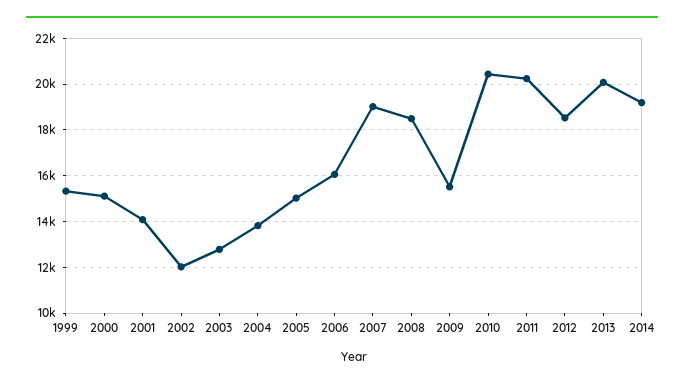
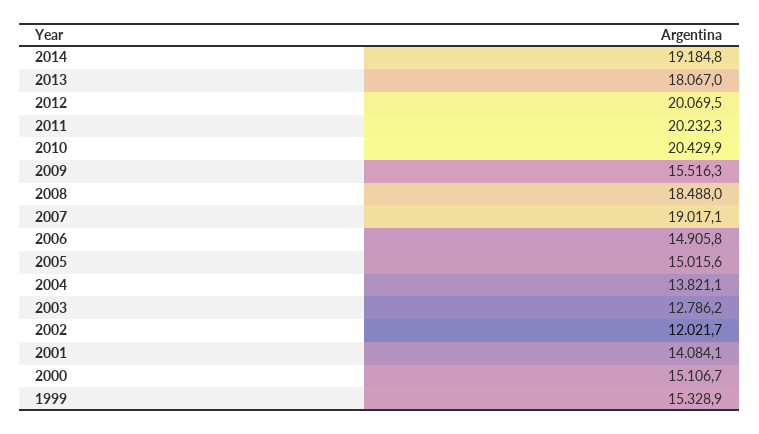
2006: 16000 -> 14905.8
2012: 18500 -> 20069.5
2013: 20000 -> 18067

